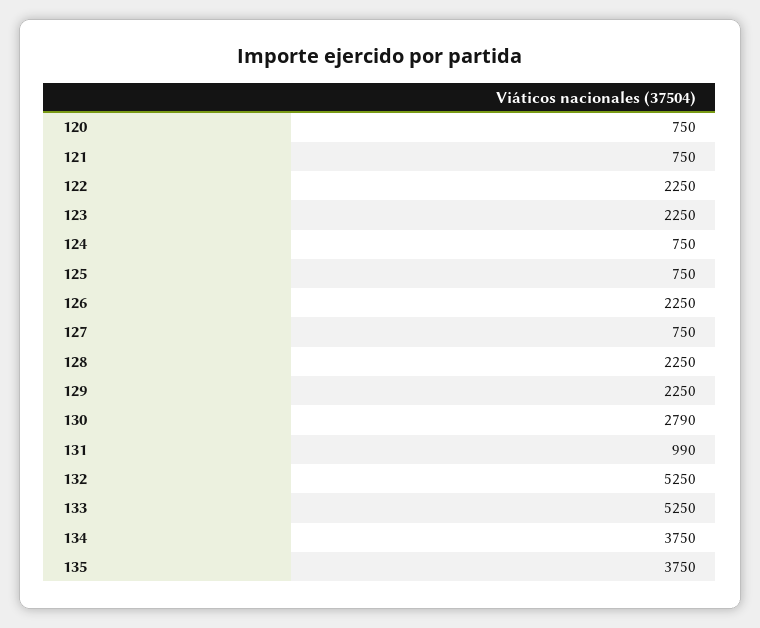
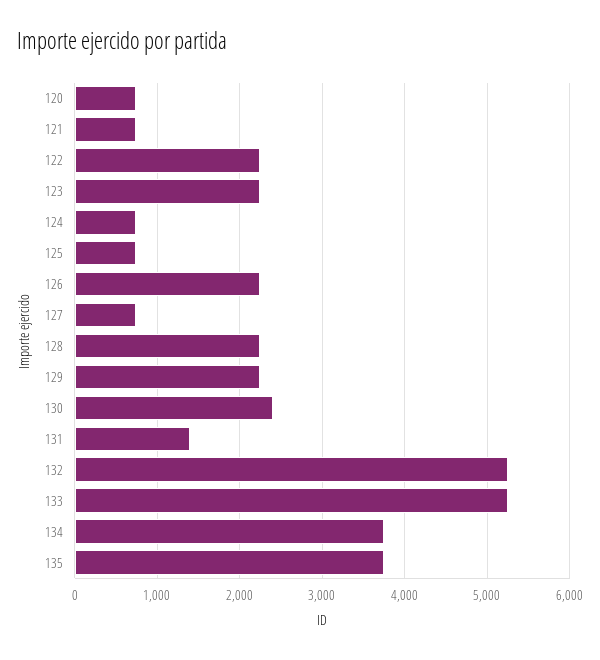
130: 2790 -> 2400
131: 990 -> 1400

